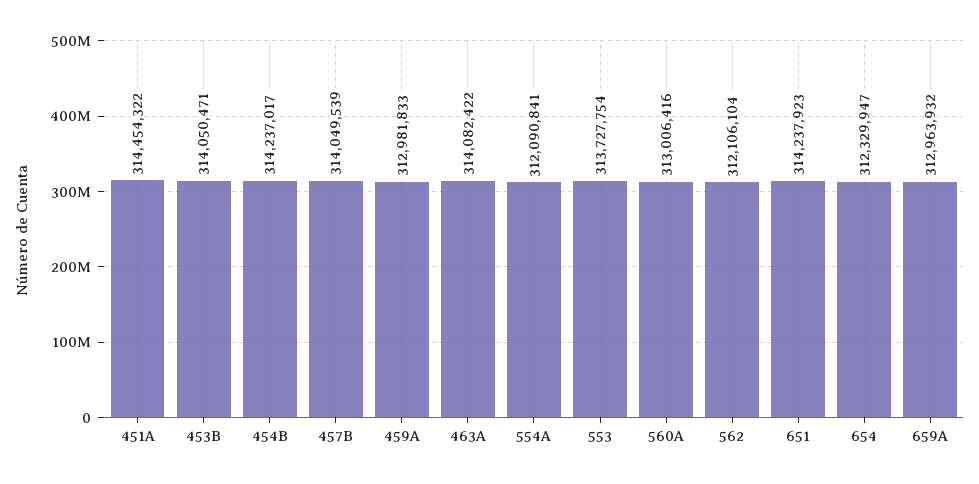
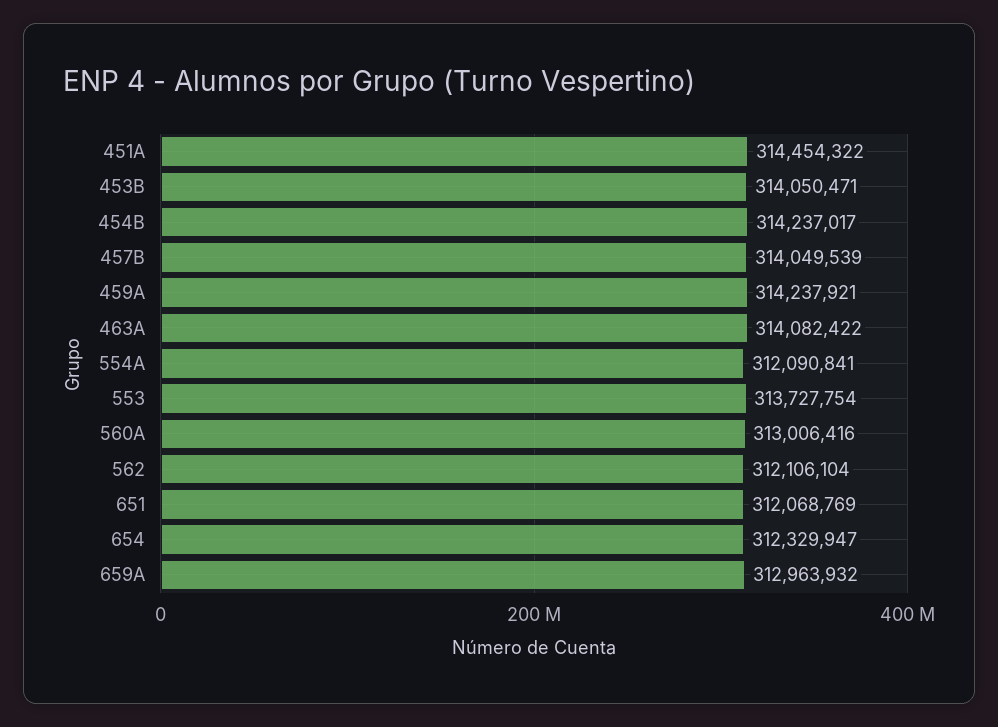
459A: 312981833 -> 314237921
651: 314237923 -> 312068769

